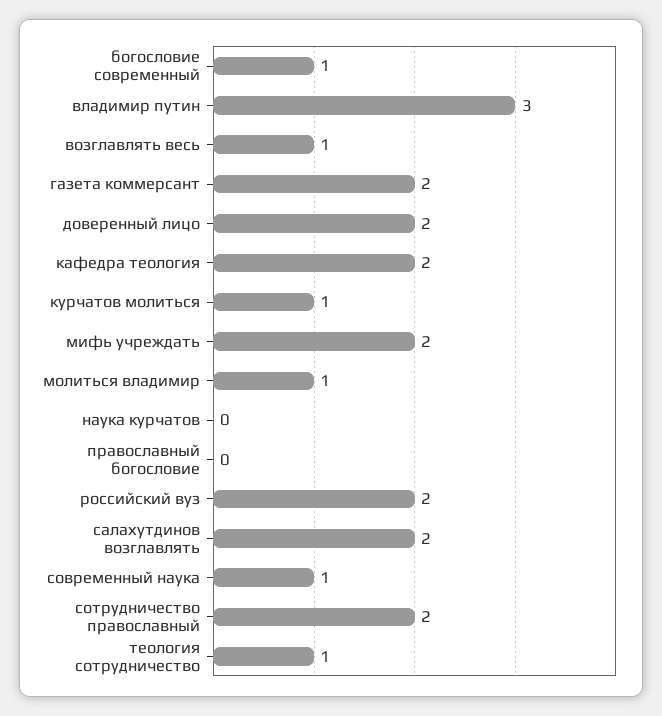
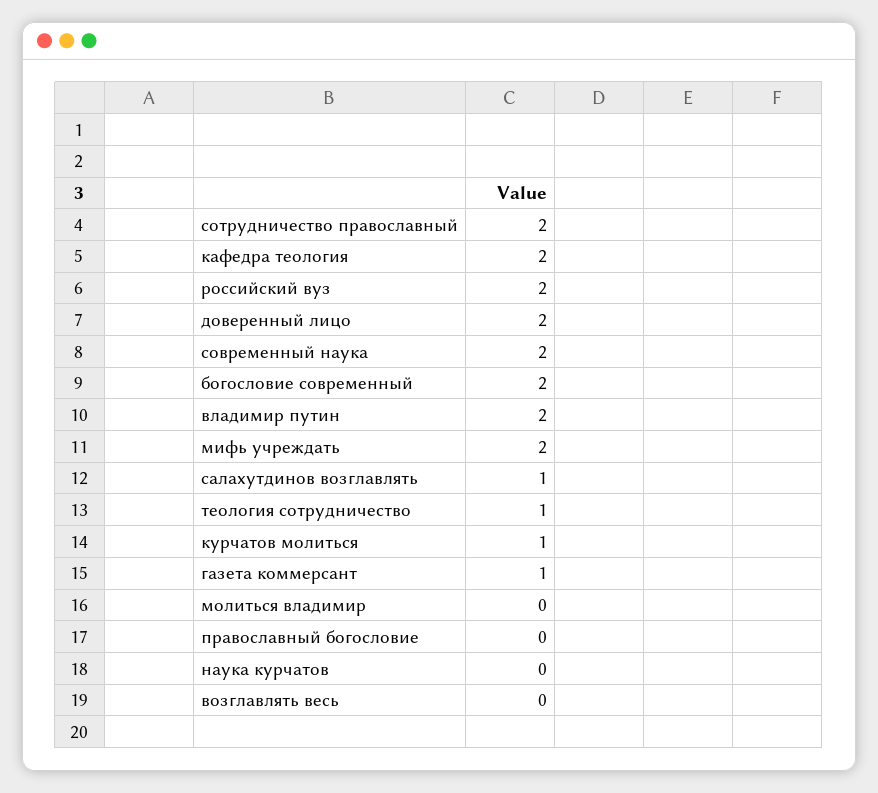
богословие современный: 1 -> 2
владимир путин: 3 -> 2
возглавлять весь: 1 -> 0
газета коммерсант: 2 -> 1
молиться владимир: 1 -> 0
салахутдинов возглавлять: 2 -> 1
современный наука: 1 -> 2

